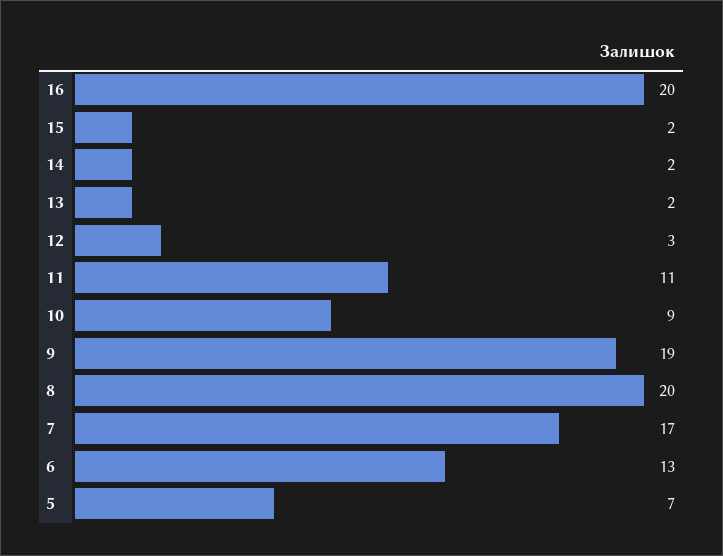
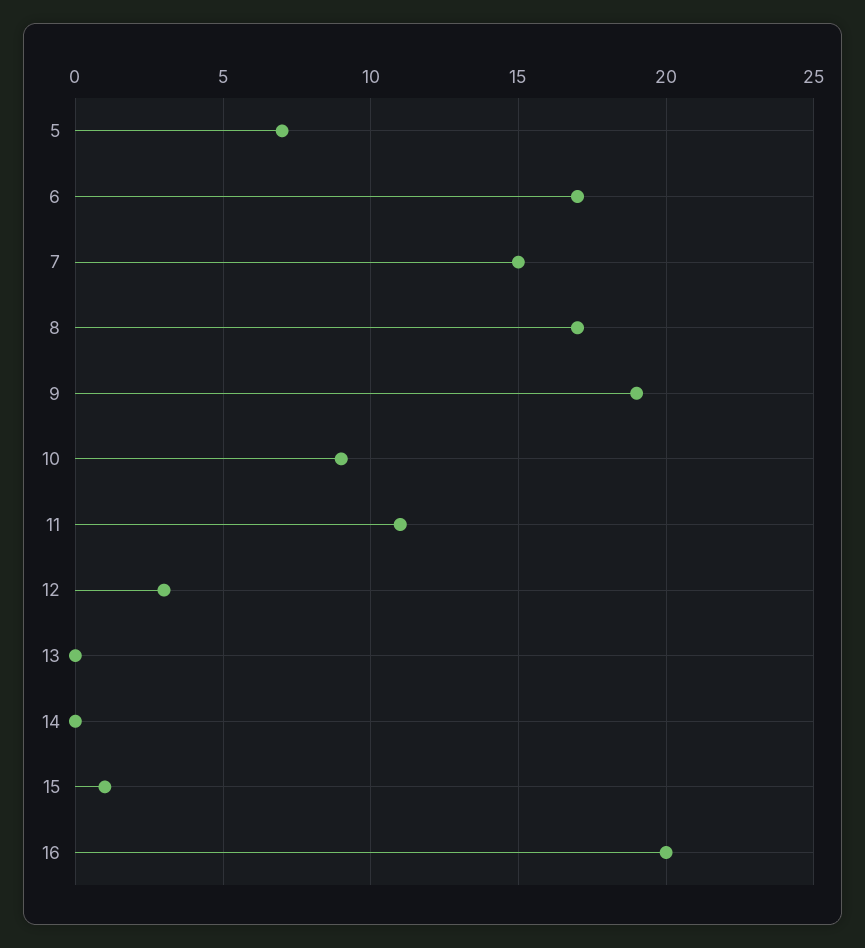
15: 2 -> 1
14: 2 -> 0
13: 2 -> 0
8: 20 -> 17
7: 17 -> 15
6: 13 -> 17

